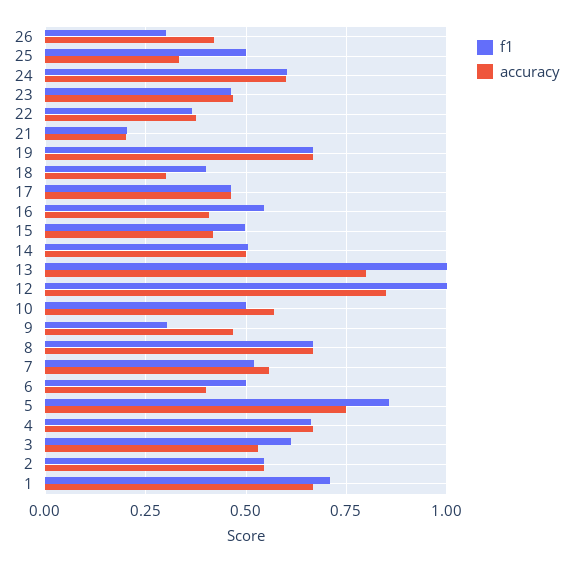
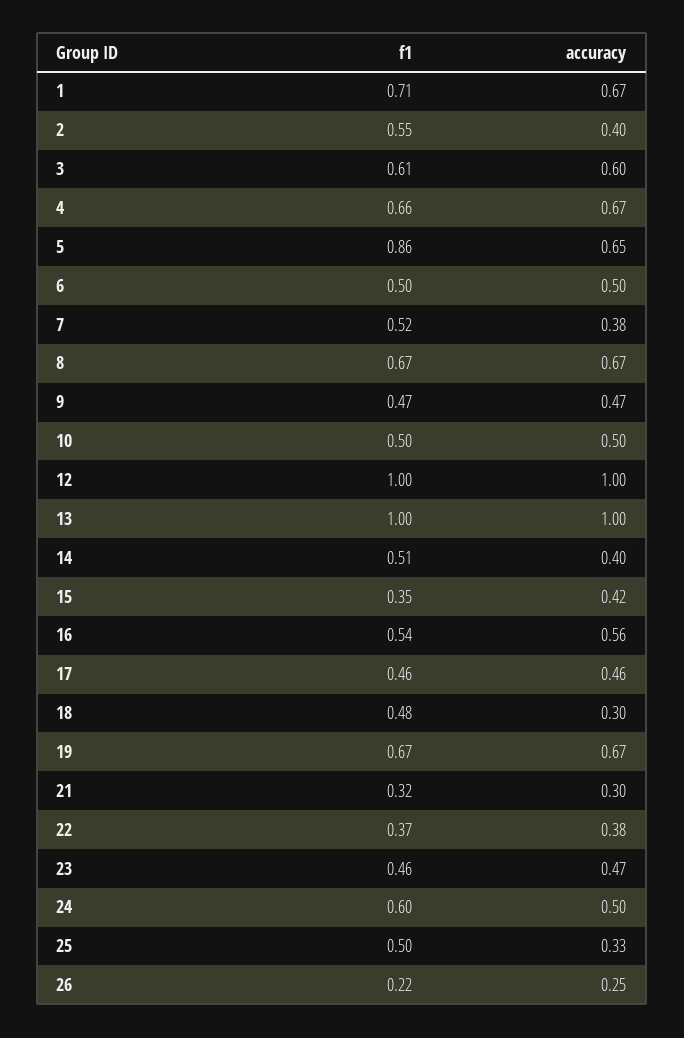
f1, 26: 0.3 -> 0.22
accuracy, 26: 0.425 -> 0.25
accuracy, 24: 0.6 -> 0.5
f1, 21: 0.2 -> 0.32
accuracy, 21: 0.2 -> 0.3
f1, 18: 0.4 -> 0.48
accuracy, 16: 0.4 -> 0.56
f1, 15: 0.5 -> 0.35
accuracy, 14: 0.5 -> 0.4
accuracy, 13: 0.8 -> 1
accuracy, 12: 0.85 -> 1
accuracy, 10: 0.575 -> 0.5
f1, 9: 0.3 -> 0.47
accuracy, 7: 0.55 -> 0.38
accuracy, 6: 0.4 -> 0.5
accuracy, 5: 0.75 -> 0.65
accuracy, 3: 0.525 -> 0.6
accuracy, 2: 0.55 -> 0.4

